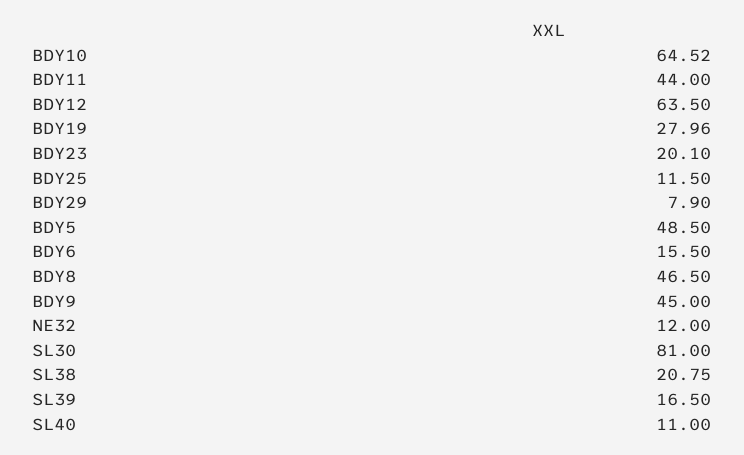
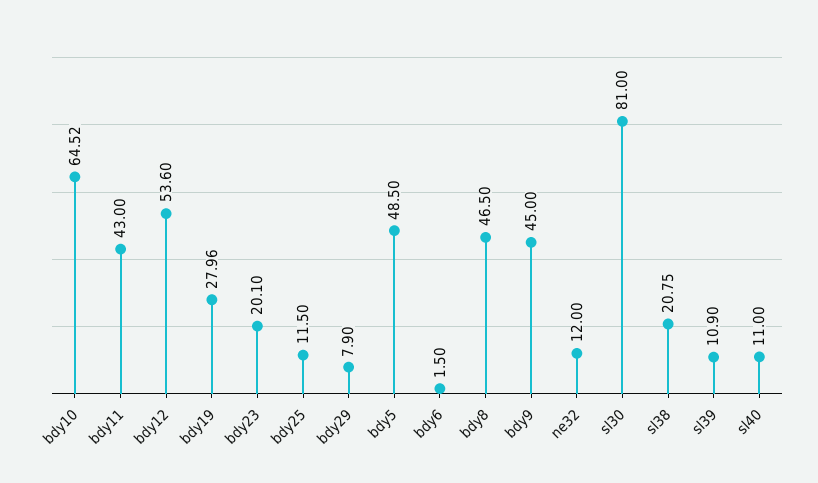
BDY11: 44 -> 43
BDY12: 63.5 -> 53.6
BDY6: 15.5 -> 1.5
SL39: 16.5 -> 10.9

